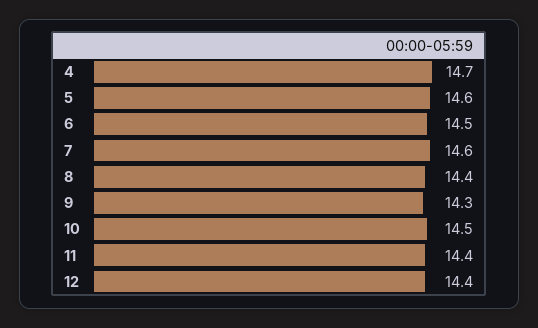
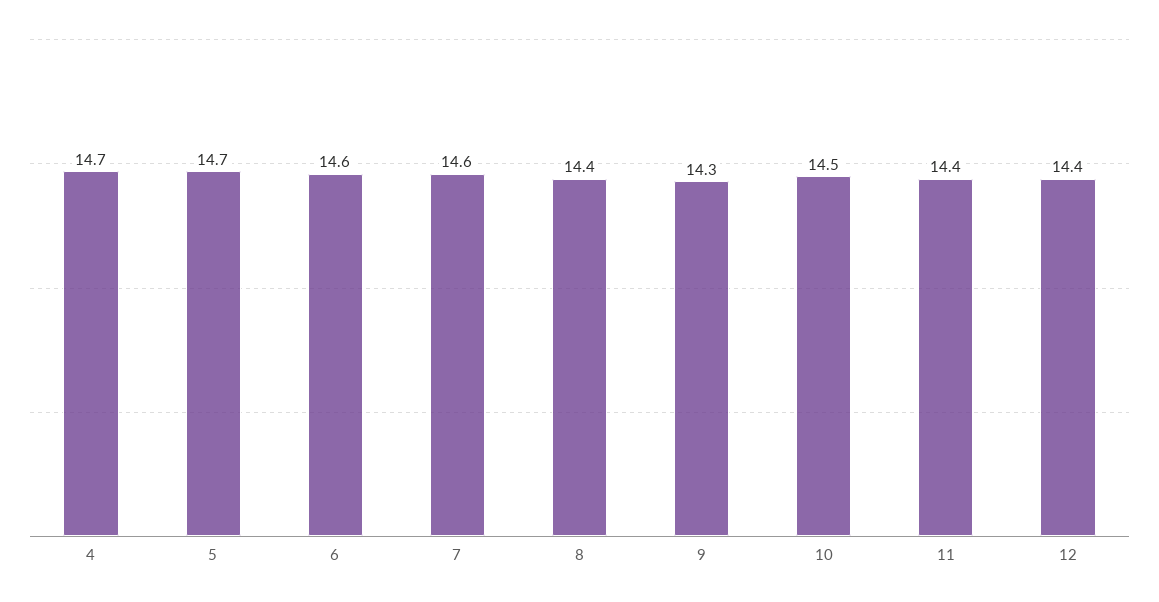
5: 14.6 -> 14.7
6: 14.5 -> 14.6

